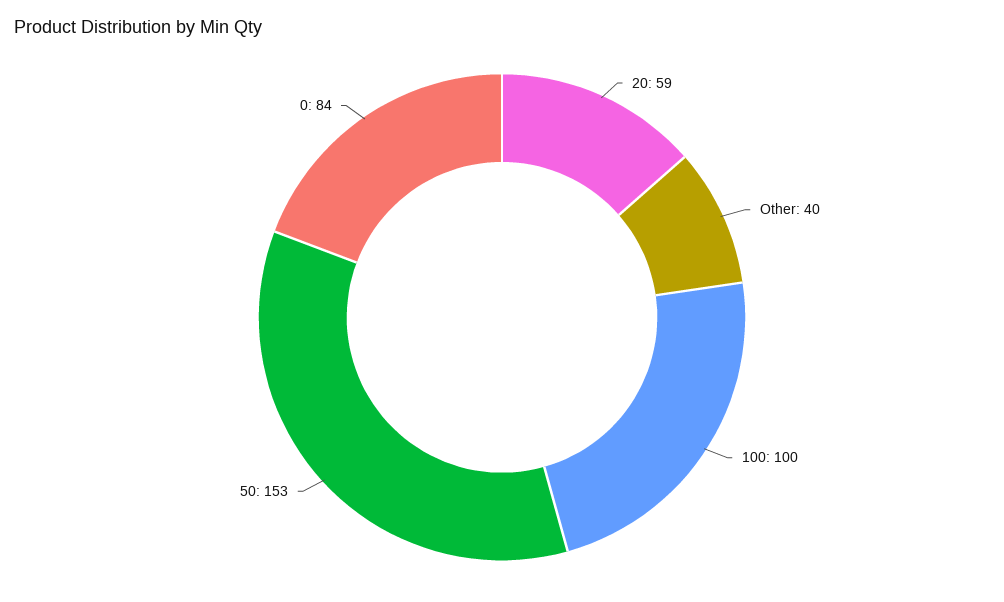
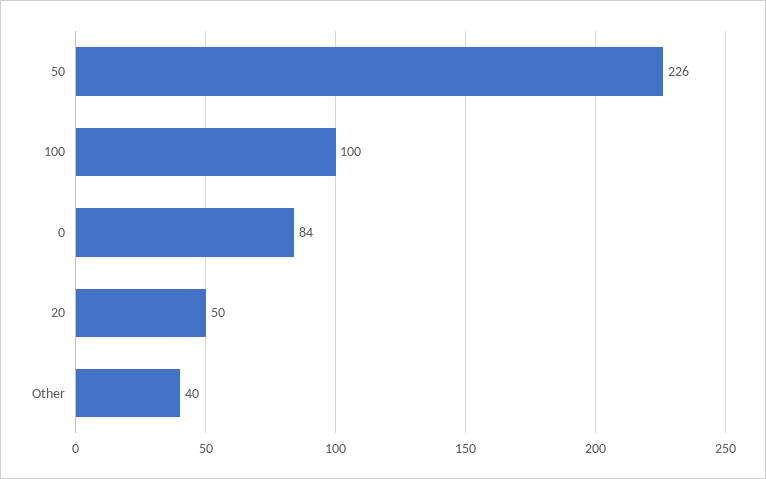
20: 59 -> 50
50: 153 -> 226

